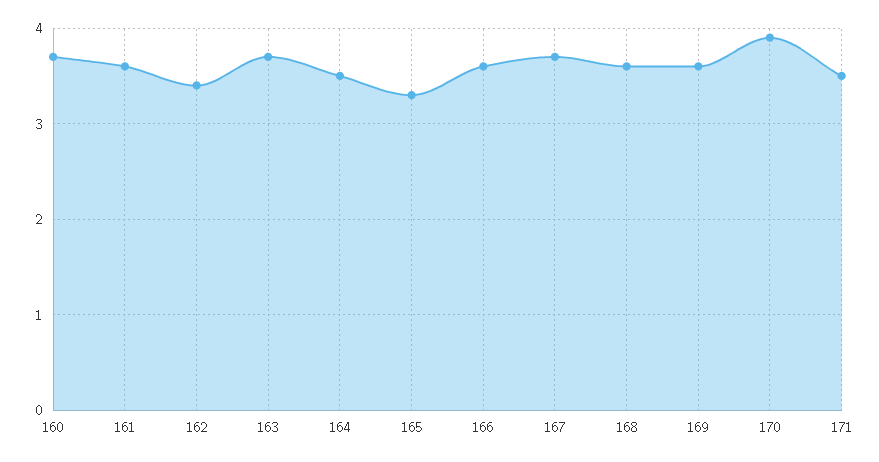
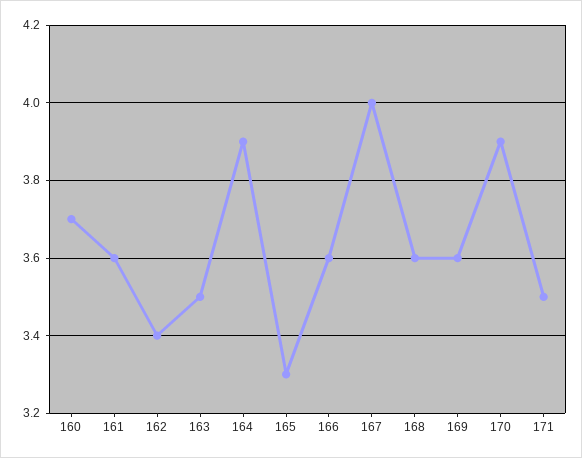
163: 3.7 -> 3.5
164: 3.5 -> 3.9
167: 3.7 -> 4

